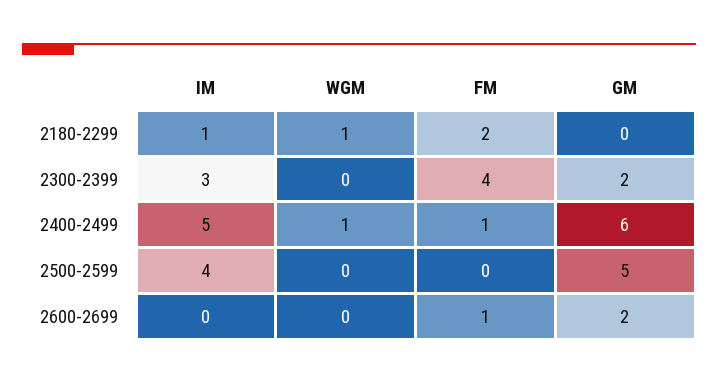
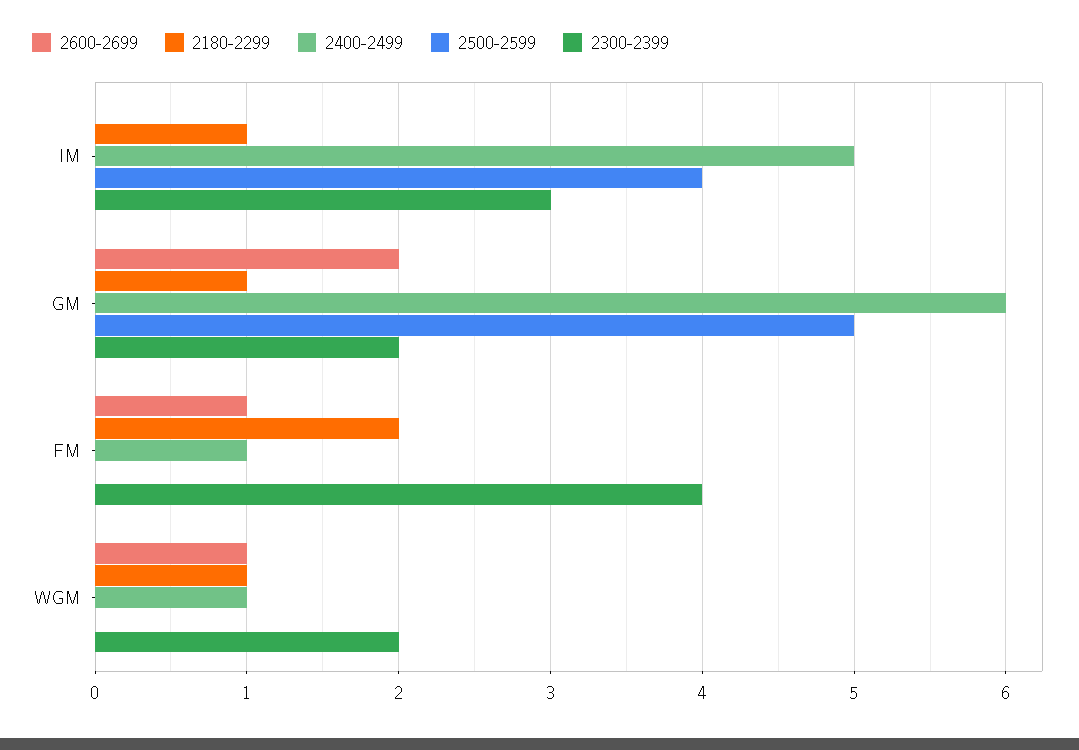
2180-2299, GM: 0 -> 1
2300-2399, WGM: 0 -> 2
2600-2699, WGM: 0 -> 1

